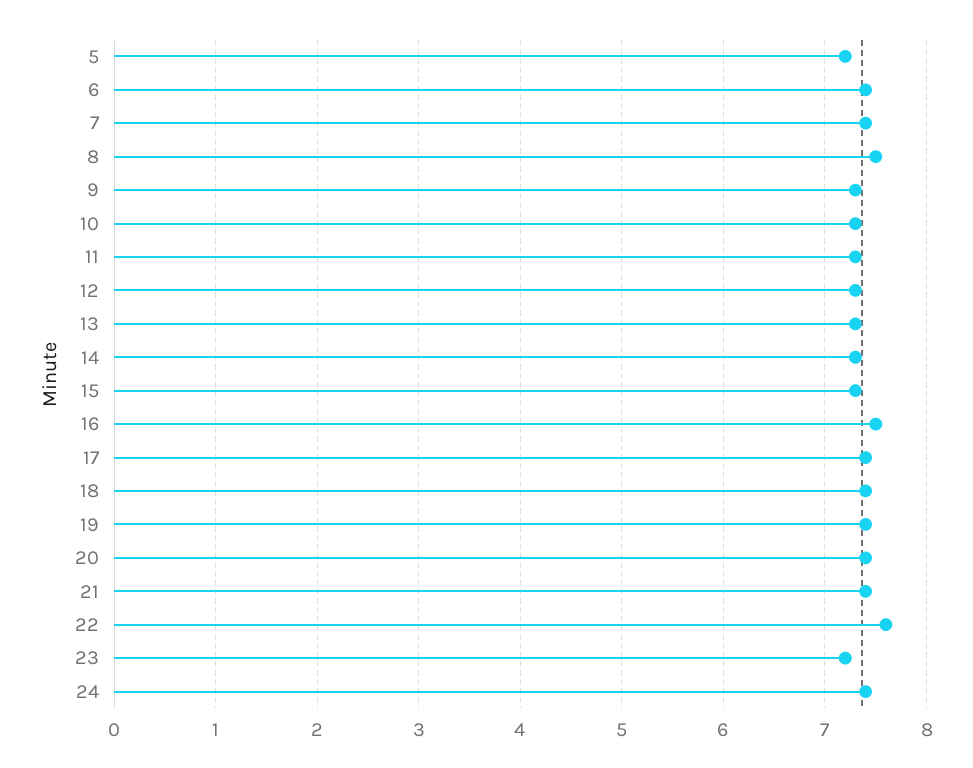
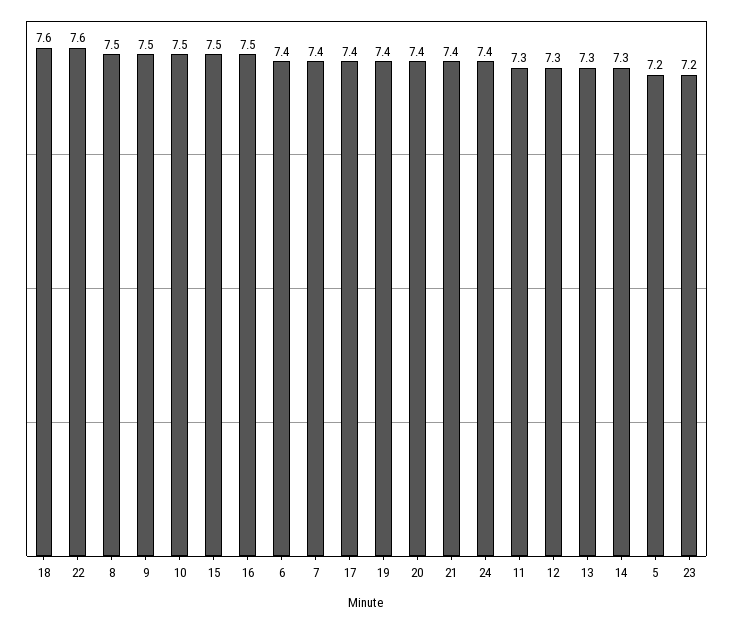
9: 7.3 -> 7.5
10: 7.3 -> 7.5
15: 7.3 -> 7.5
18: 7.4 -> 7.6

